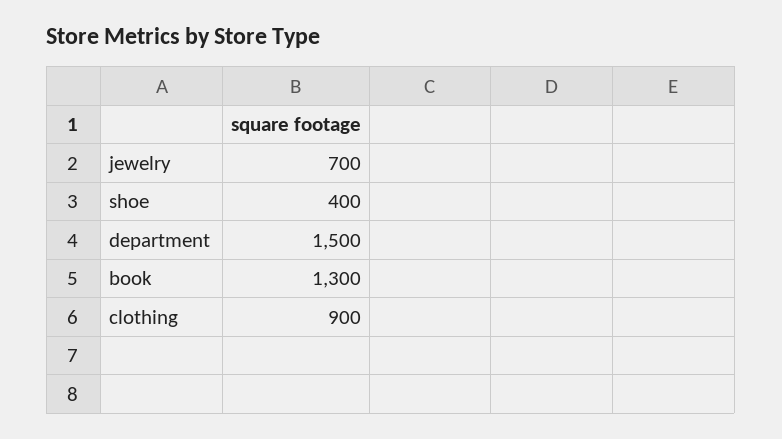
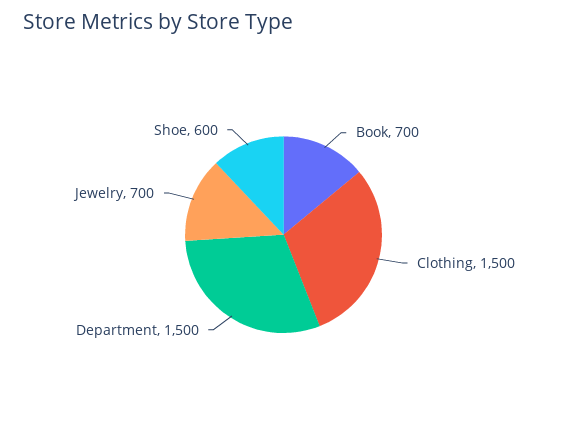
shoe: 400 -> 600
book: 1300 -> 700
clothing: 900 -> 1500

